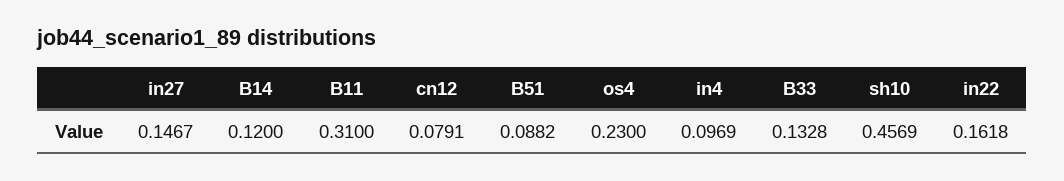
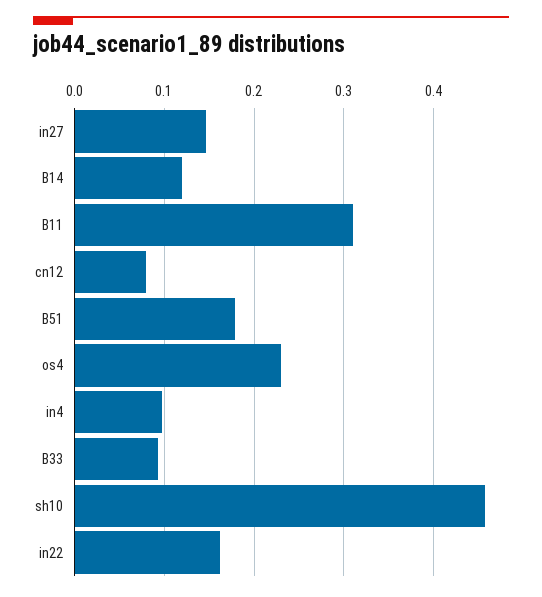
B51: 0.0882 -> 0.18
B33: 0.1328 -> 0.09

